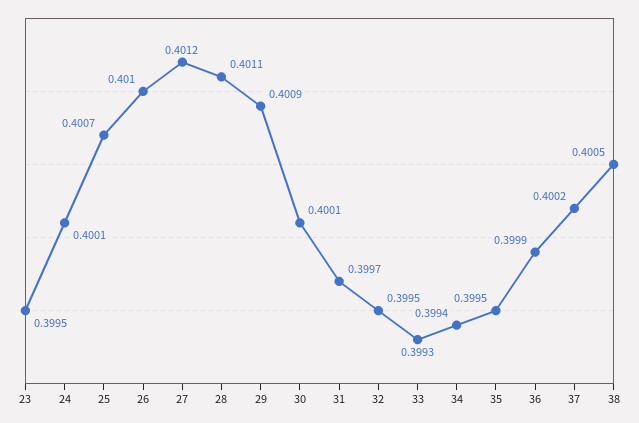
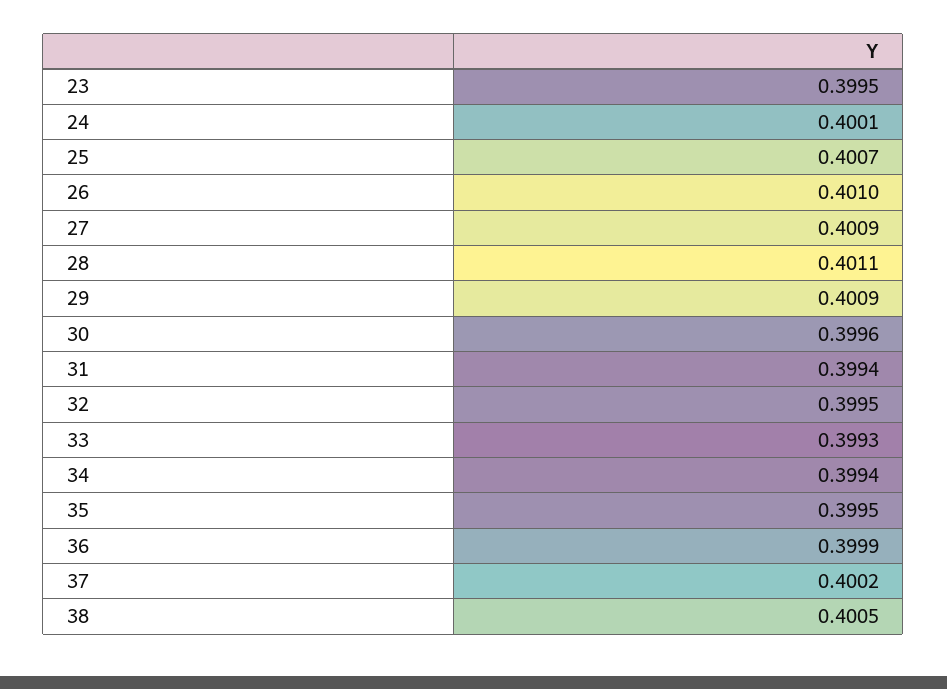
27: 0.4012 -> 0.4009
30: 0.4001 -> 0.3996
31: 0.3997 -> 0.3994

